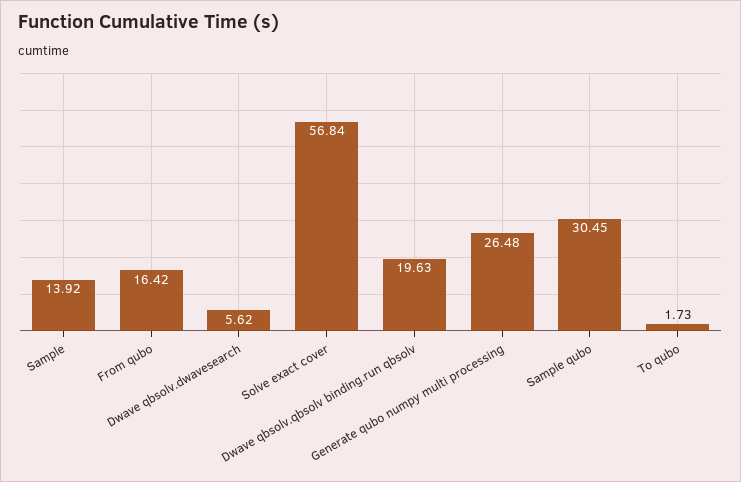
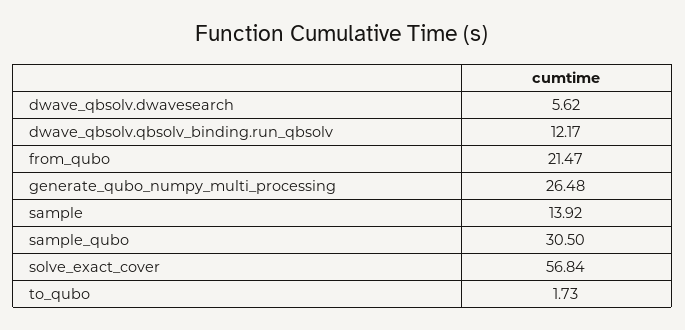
From qubo: 16.42 -> 21.47
Dwave qbsolv.qbsolv binding.run qbsolv: 19.63 -> 12.17
Sample qubo: 30.45 -> 30.5

